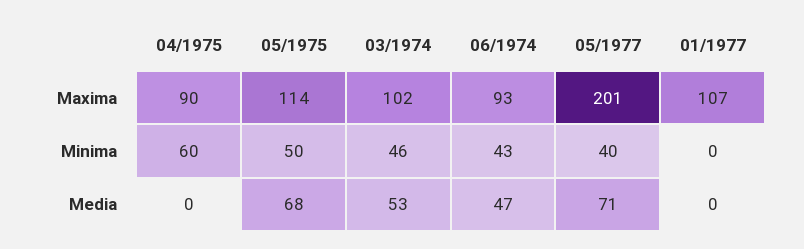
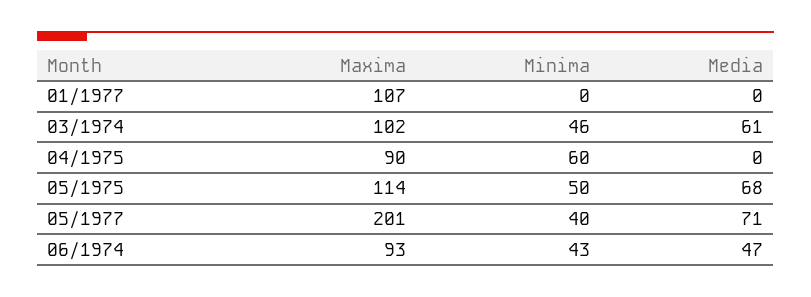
03/1974, Media: 53 -> 61

